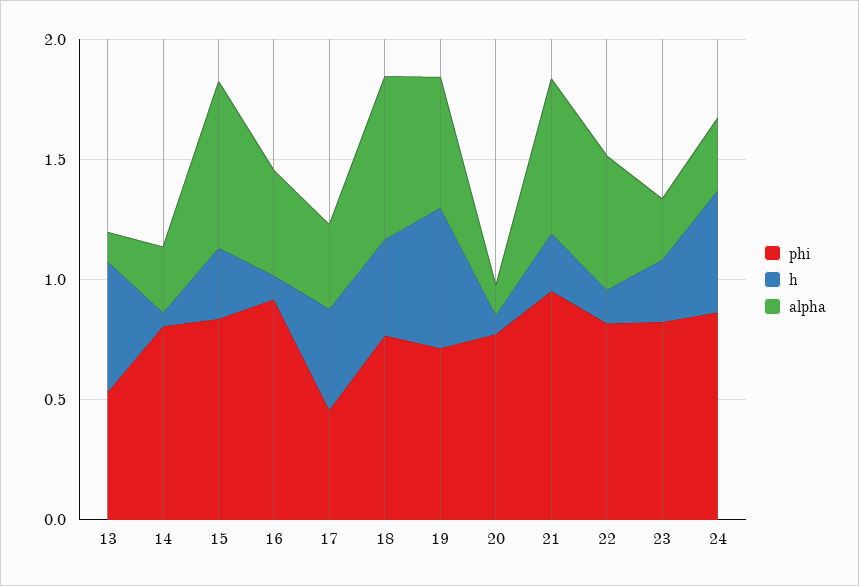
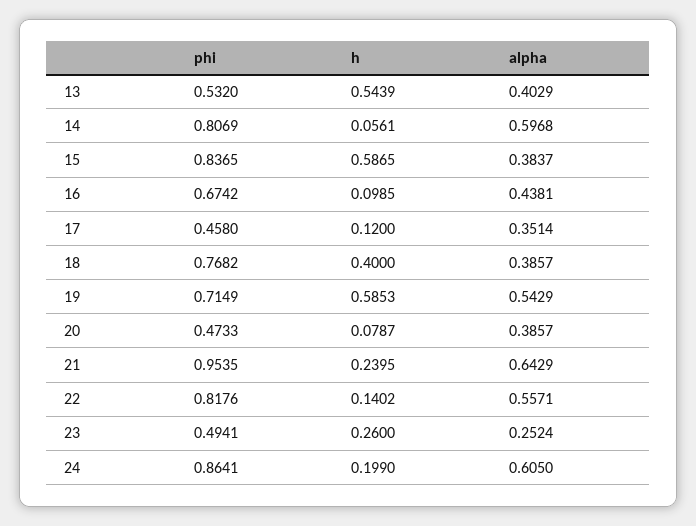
alpha, 13: 0.1 -> 0.4029
alpha, 14: 0.3 -> 0.5968
h, 15: 0.3 -> 0.5865
alpha, 15: 0.7 -> 0.3837
phi, 16: 0.9 -> 0.6742
h, 17: 0.4 -> 0.12
alpha, 18: 0.7 -> 0.3857
phi, 20: 0.8 -> 0.4733
alpha, 20: 0.1 -> 0.3857
phi, 23: 0.8 -> 0.4941
h, 24: 0.5 -> 0.199
alpha, 24: 0.3 -> 0.605

